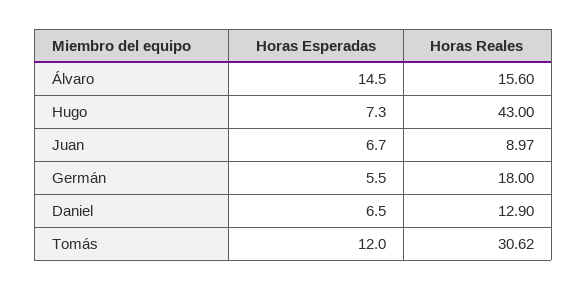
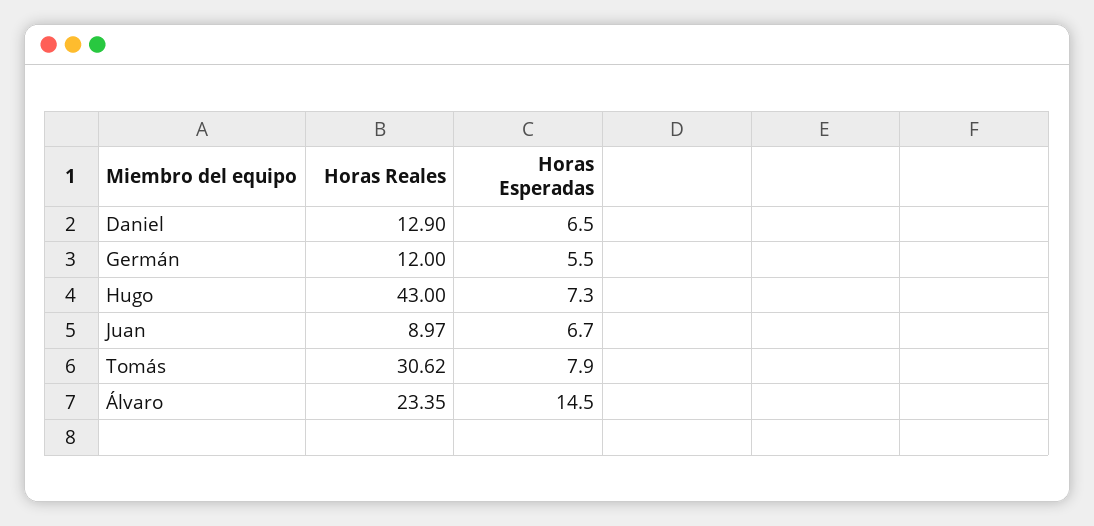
Horas Reales, Álvaro: 15.6 -> 23.35
Horas Reales, Germán: 18 -> 12
Horas Esperadas, Tomás: 12 -> 7.9

